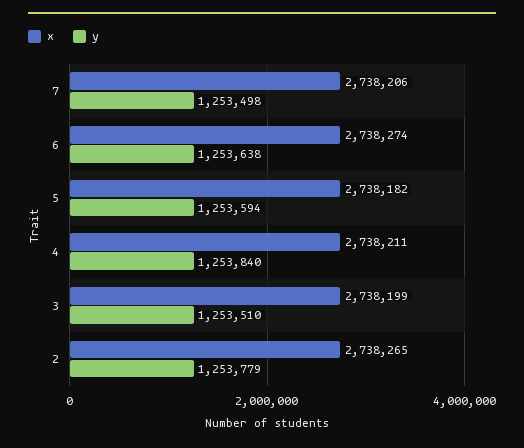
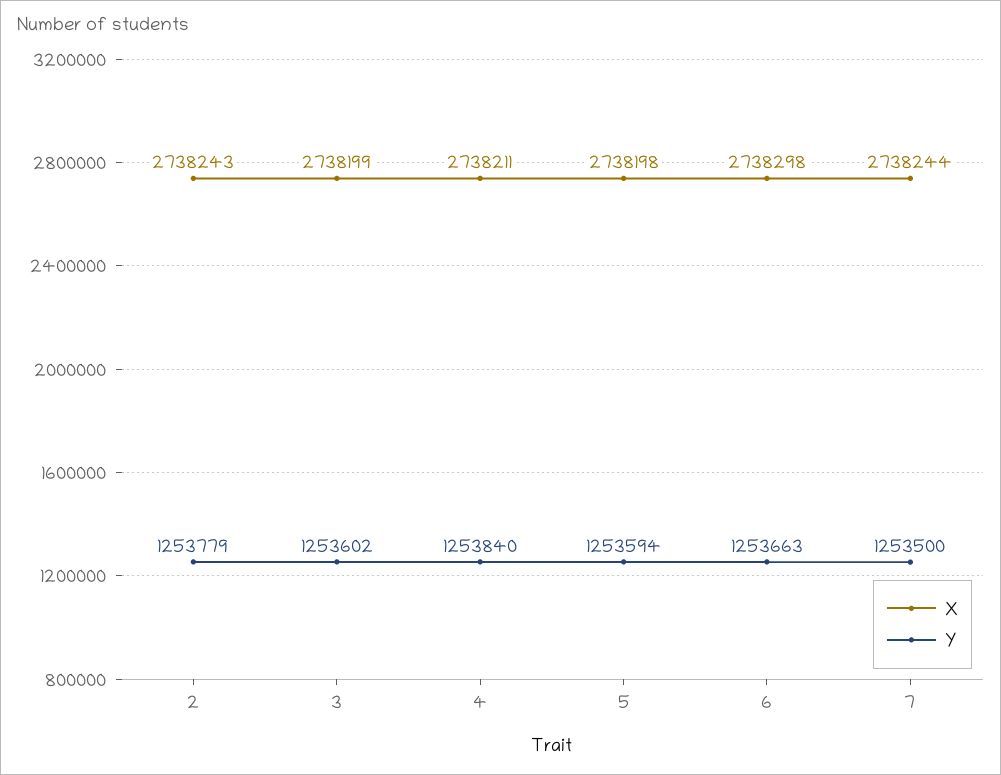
x, 7: 2738206 -> 2738244
y, 7: 1253498 -> 1253500
x, 6: 2738274 -> 2738298
y, 6: 1253638 -> 1253663
x, 5: 2738182 -> 2738198
y, 3: 1253510 -> 1253602
x, 2: 2738265 -> 2738243

